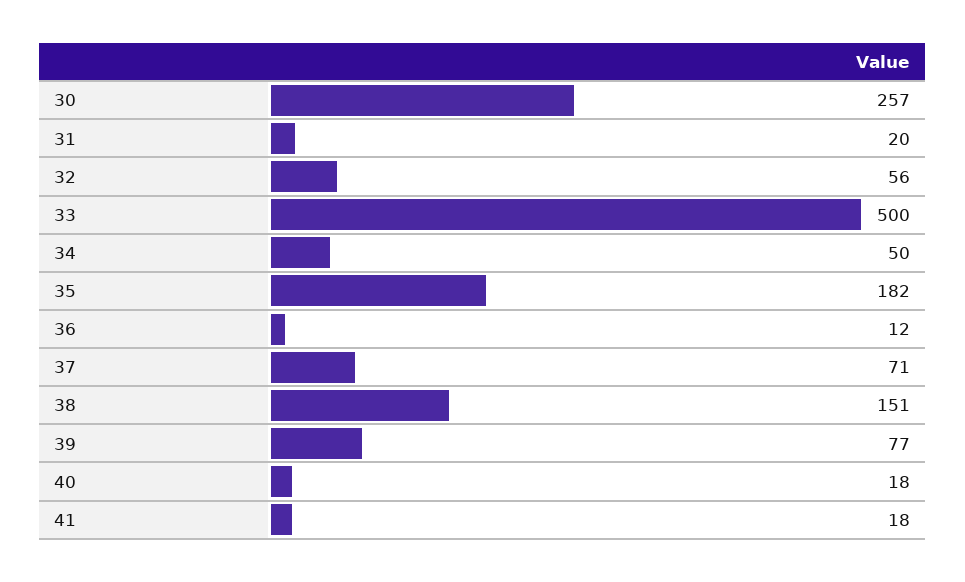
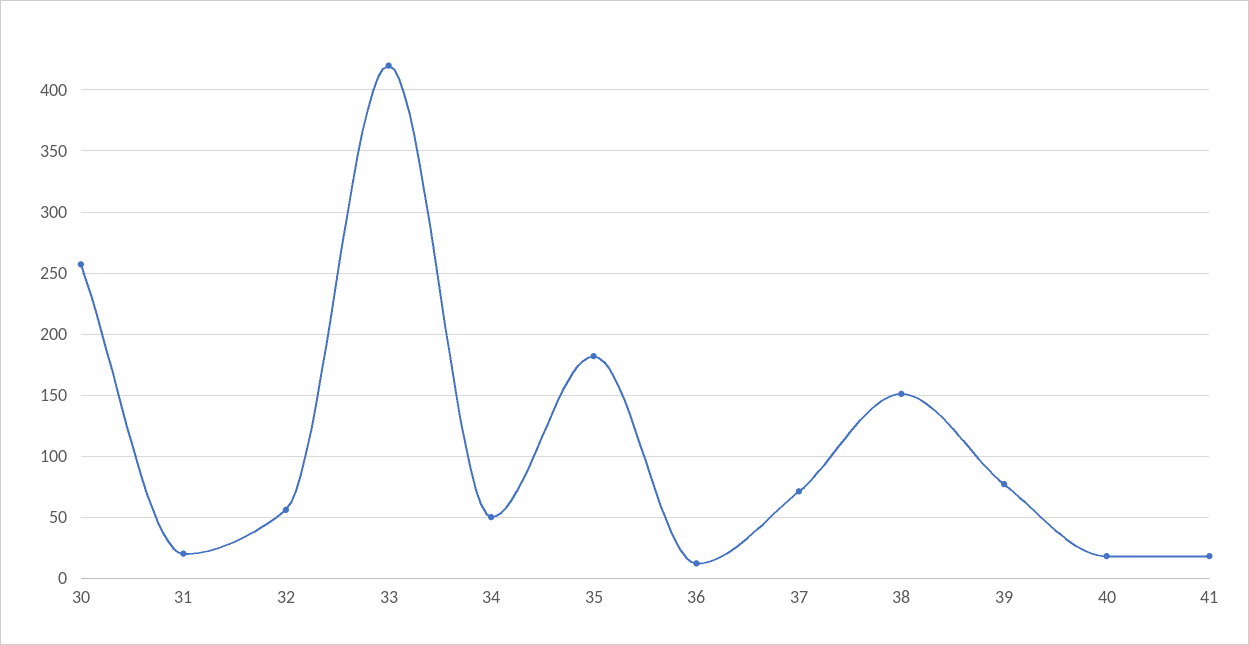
33: 500 -> 420

